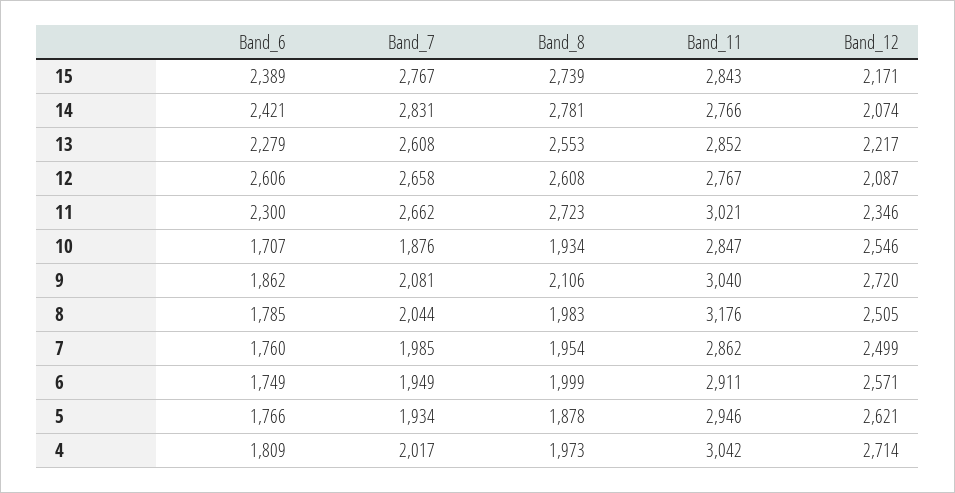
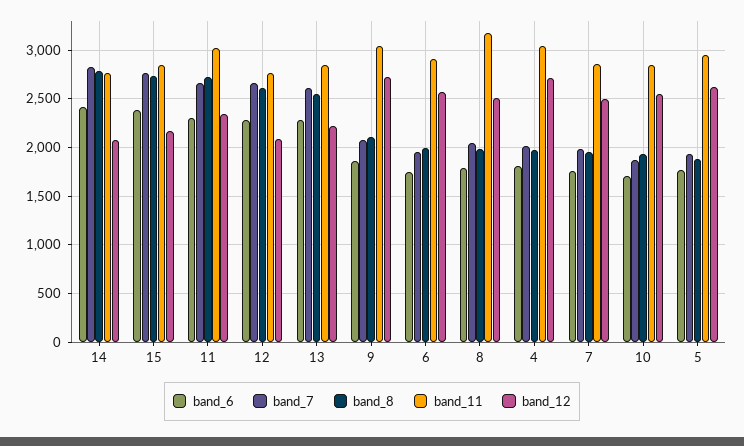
Band_6, 12: 2606 -> 2300

